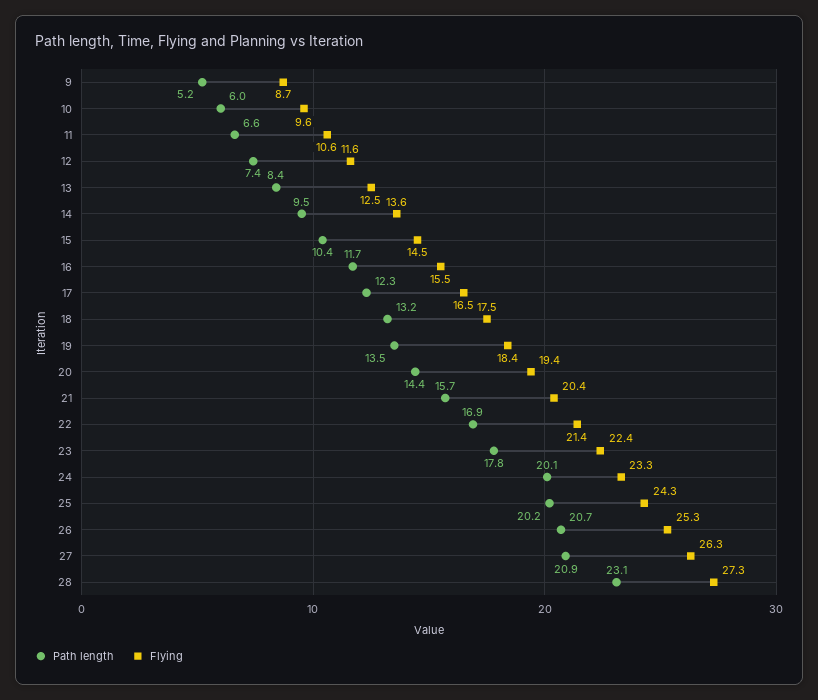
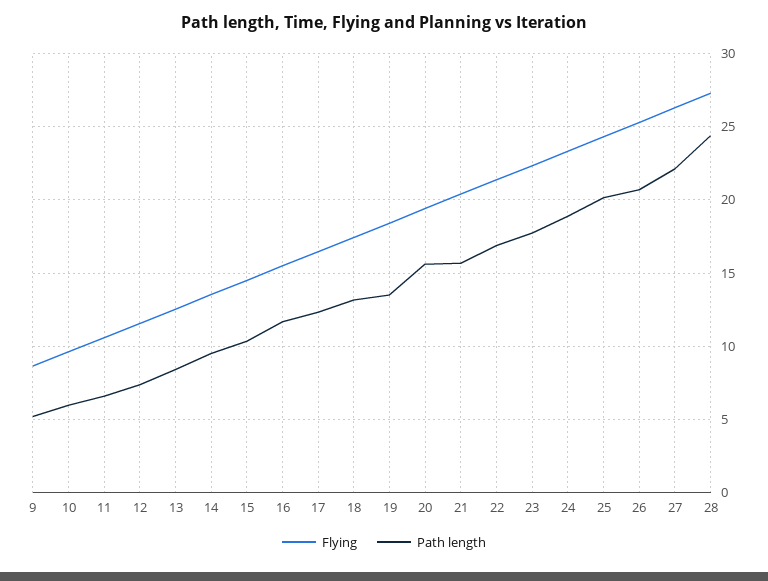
Path length, 20: 14.4 -> 15.5
Path length, 24: 20.1 -> 19
Path length, 27: 20.9 -> 22
Path length, 28: 23.1 -> 24.5

